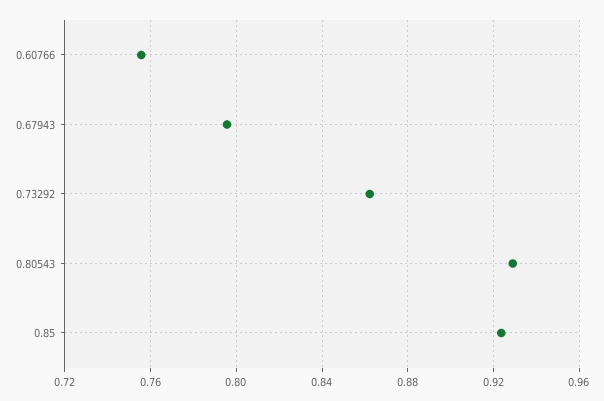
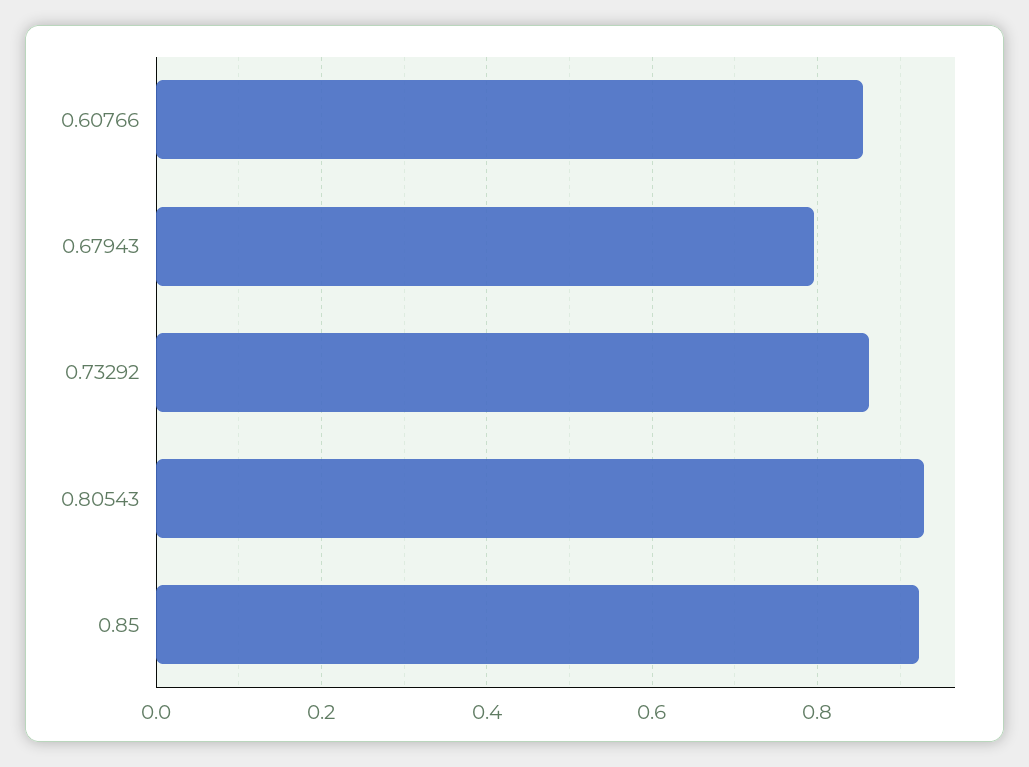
0.60766: 0.755 -> 0.86

